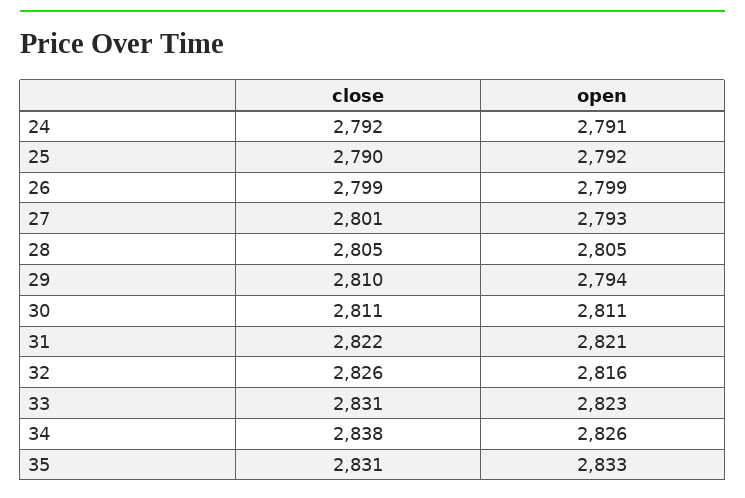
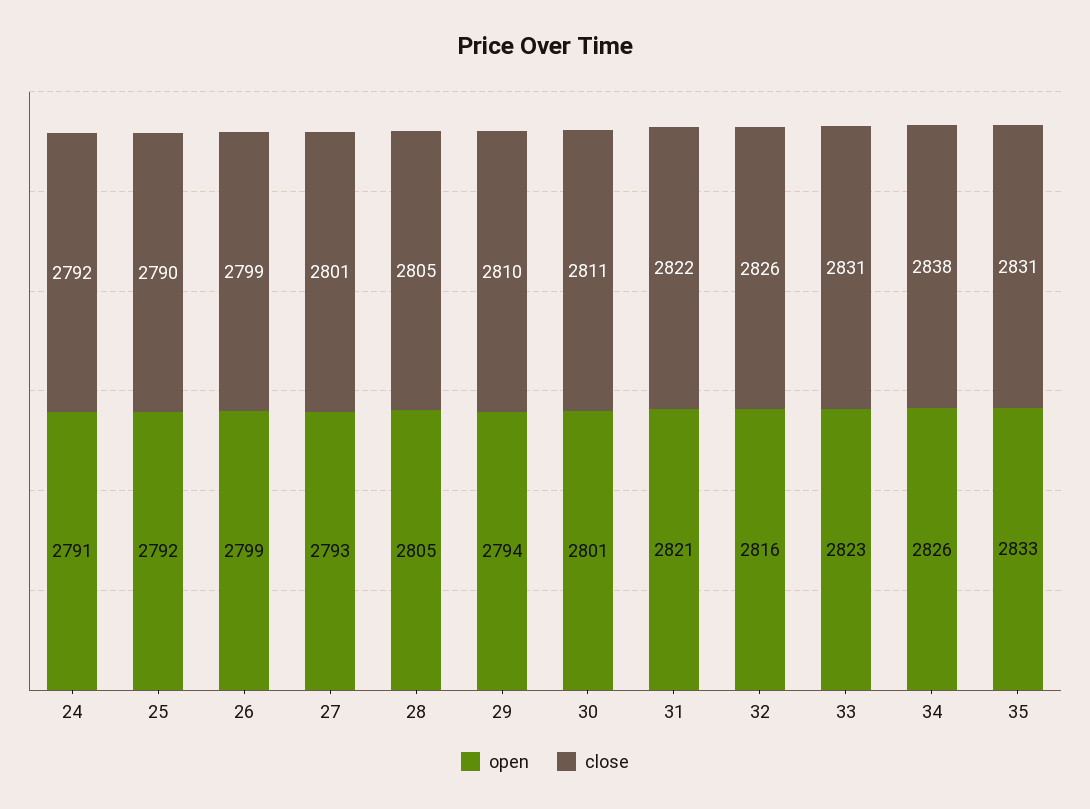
open, 30: 2811 -> 2801

